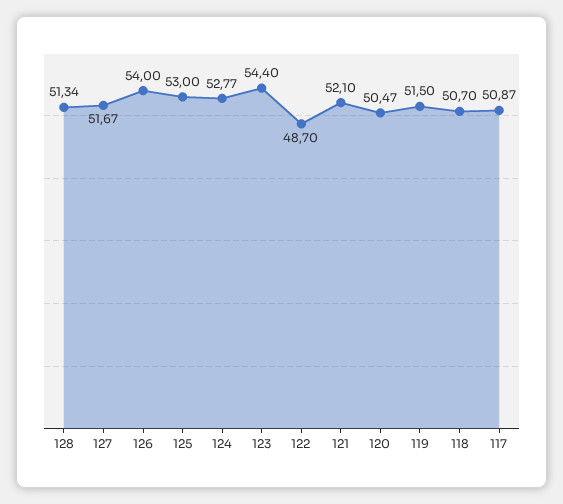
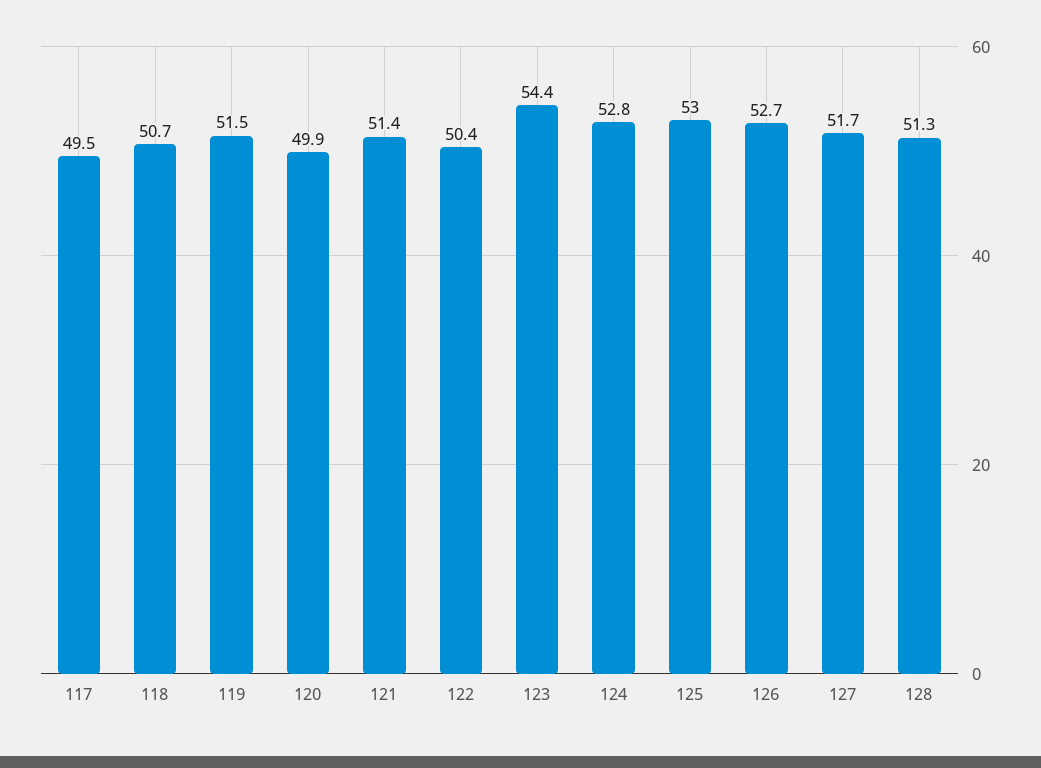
126: 54 -> 52.7
122: 48.7 -> 50.4
121: 52.1 -> 51.4
120: 50.47 -> 49.9
117: 50.87 -> 49.5

